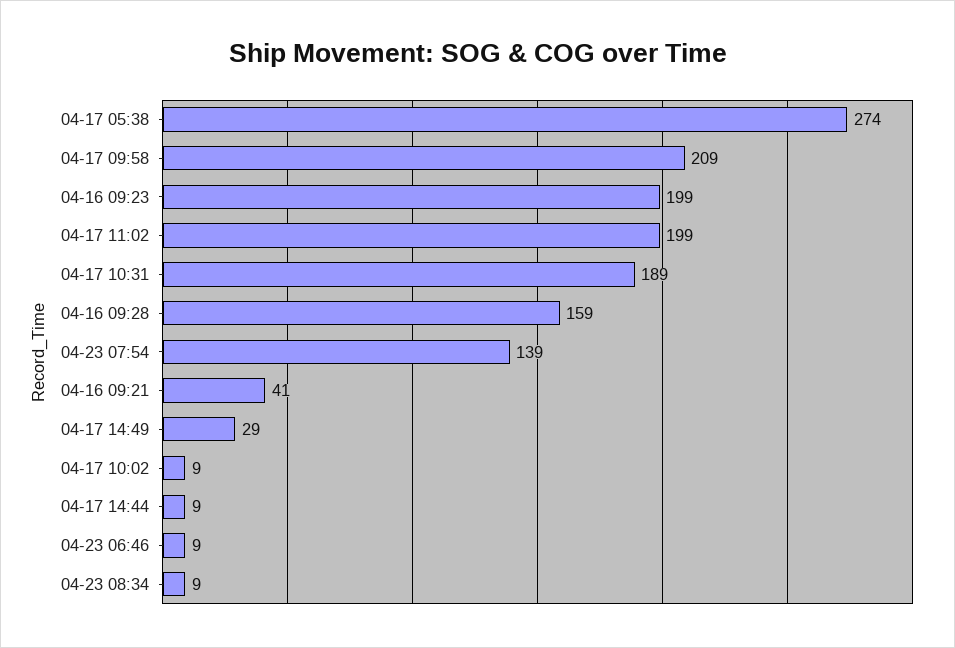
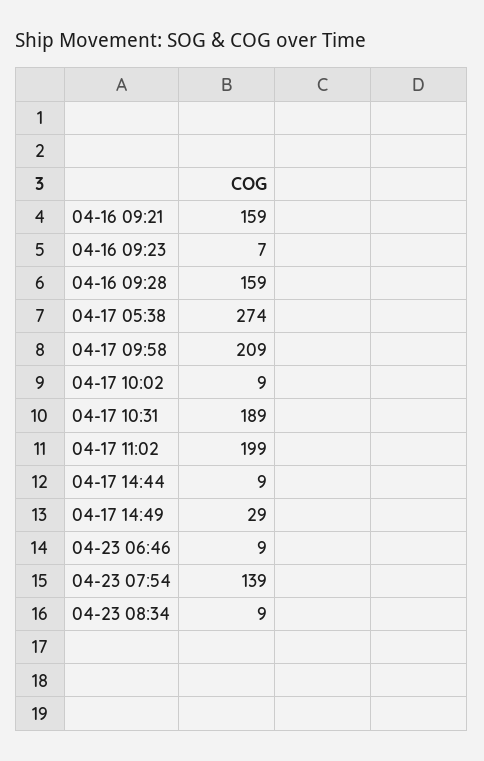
04-16 09:23: 199 -> 7
04-16 09:21: 41 -> 159

